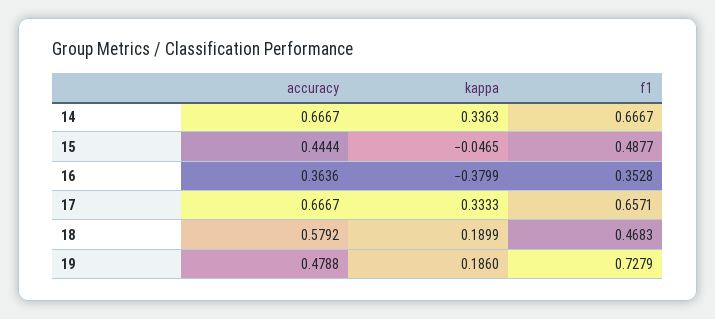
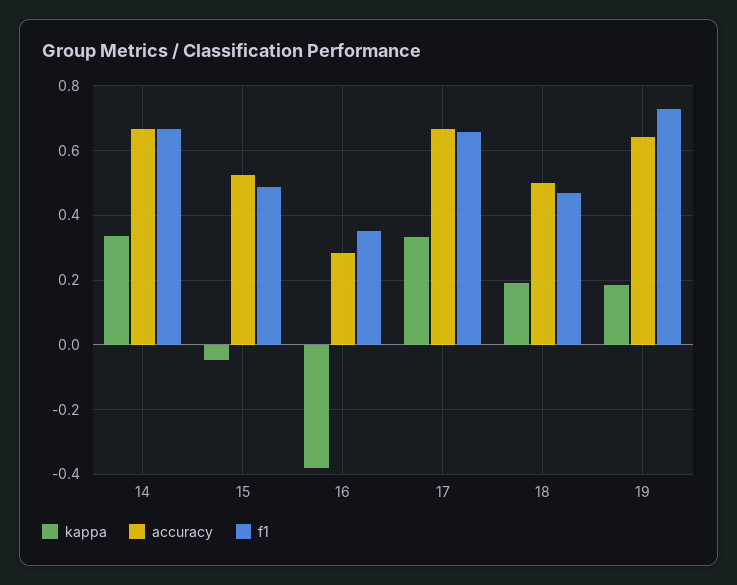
accuracy, 15: 0.4444 -> 0.52
accuracy, 16: 0.3636 -> 0.28
accuracy, 18: 0.5792 -> 0.5
accuracy, 19: 0.4788 -> 0.64

